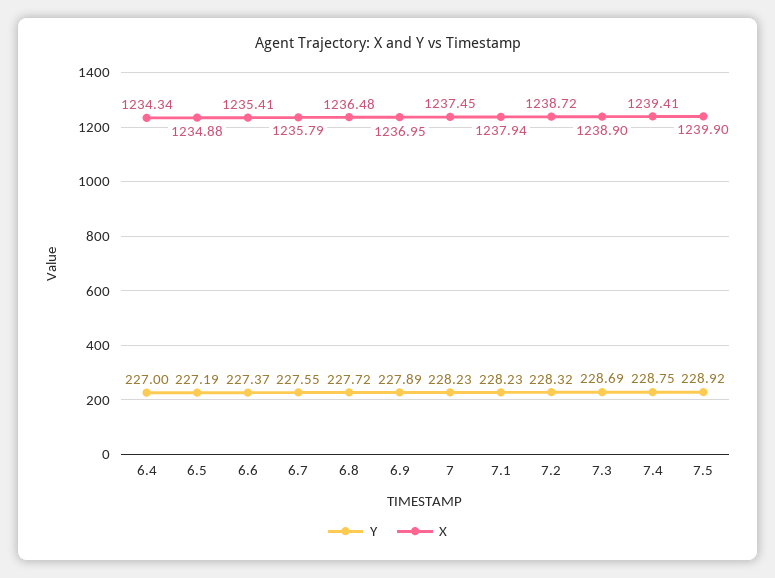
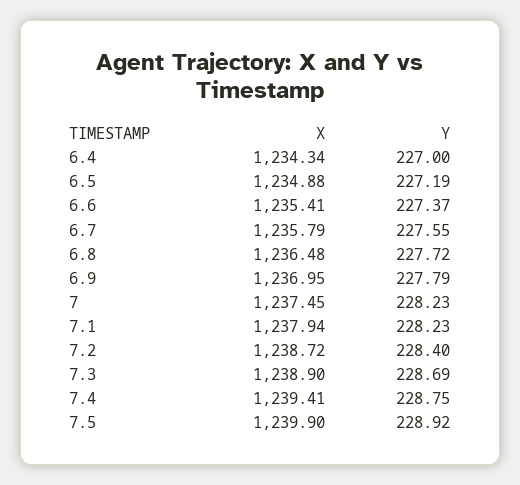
Y, 6.9: 227.89 -> 227.79
Y, 7.2: 228.32 -> 228.4

